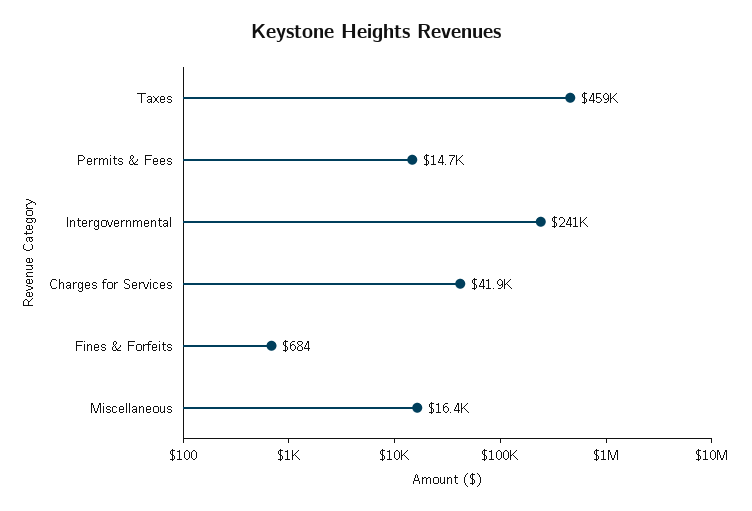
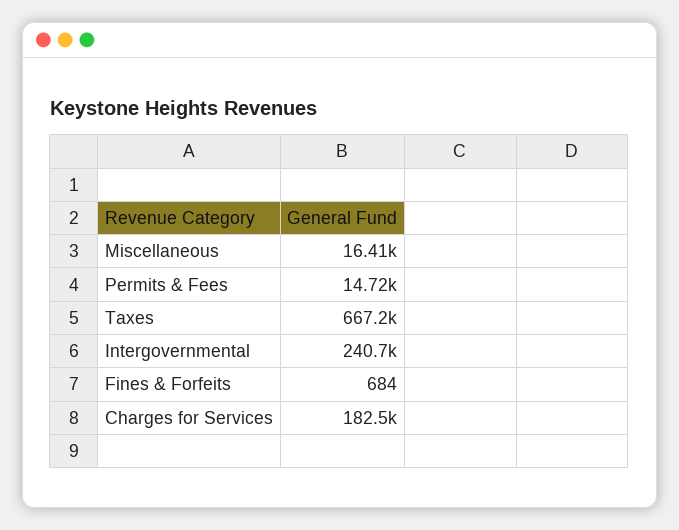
Taxes: 459000 -> 667200
Charges for Services: 41900 -> 182500

